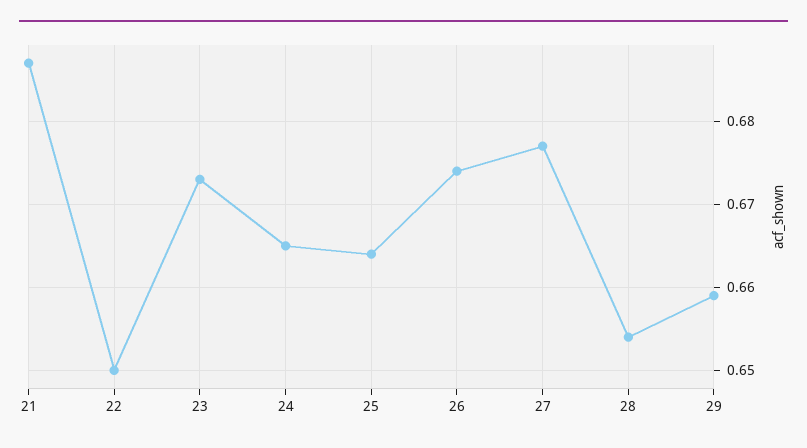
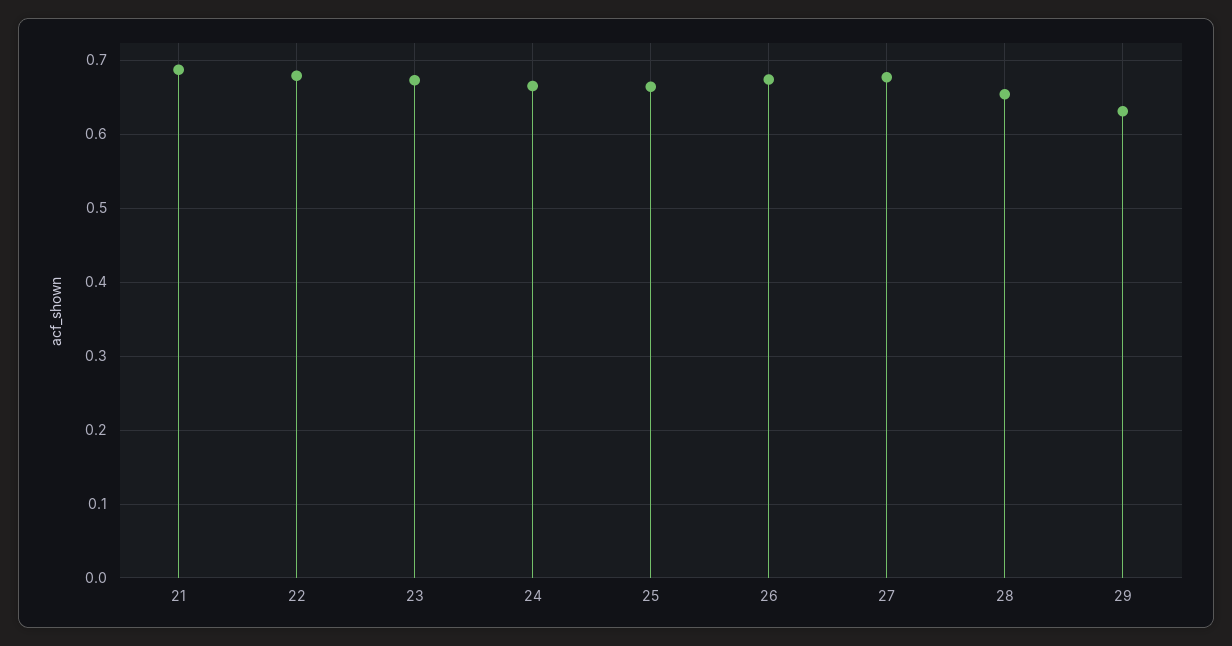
22: 0.65 -> 0.68
29: 0.659 -> 0.63

